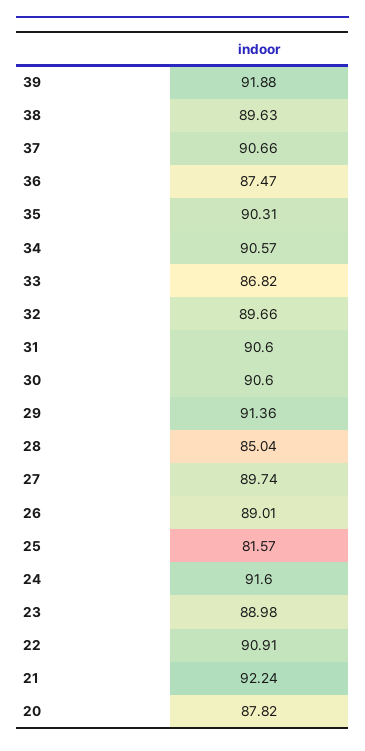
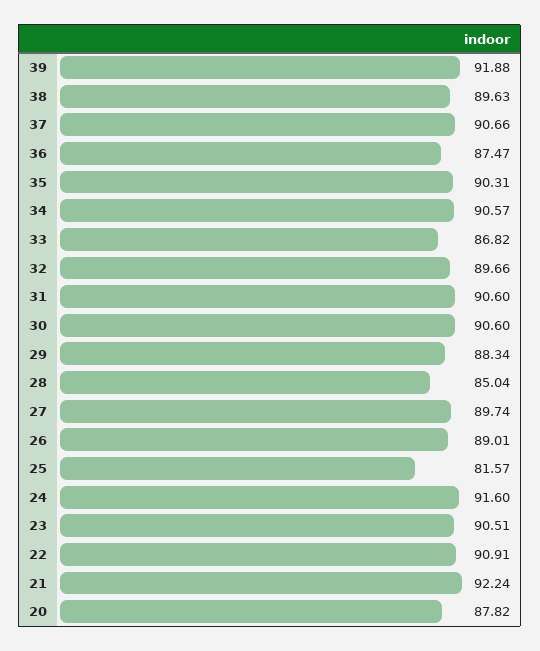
29: 91.36 -> 88.34
23: 88.98 -> 90.51

